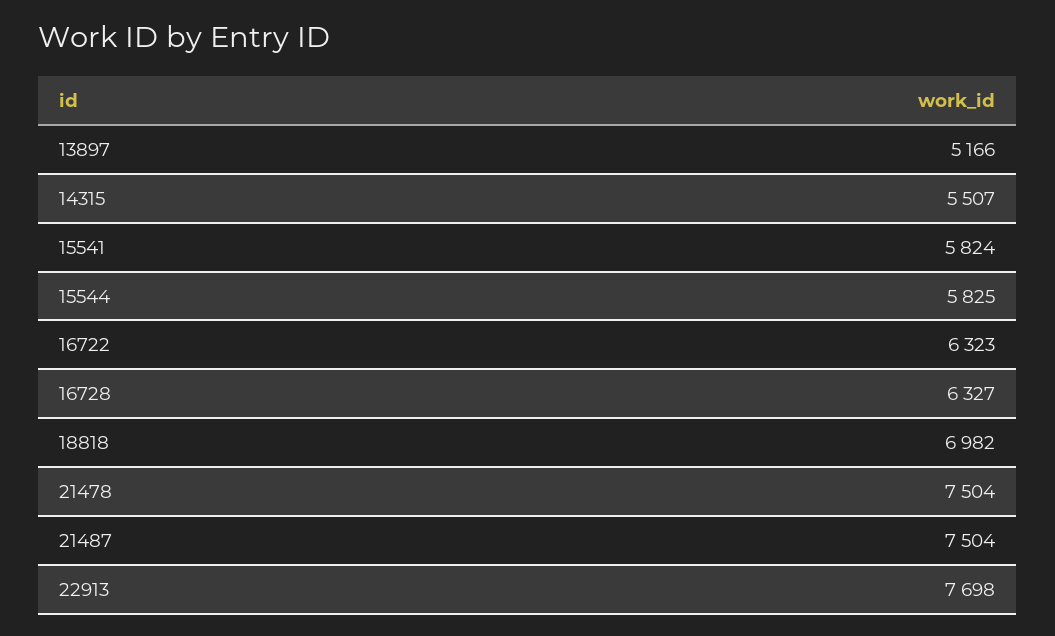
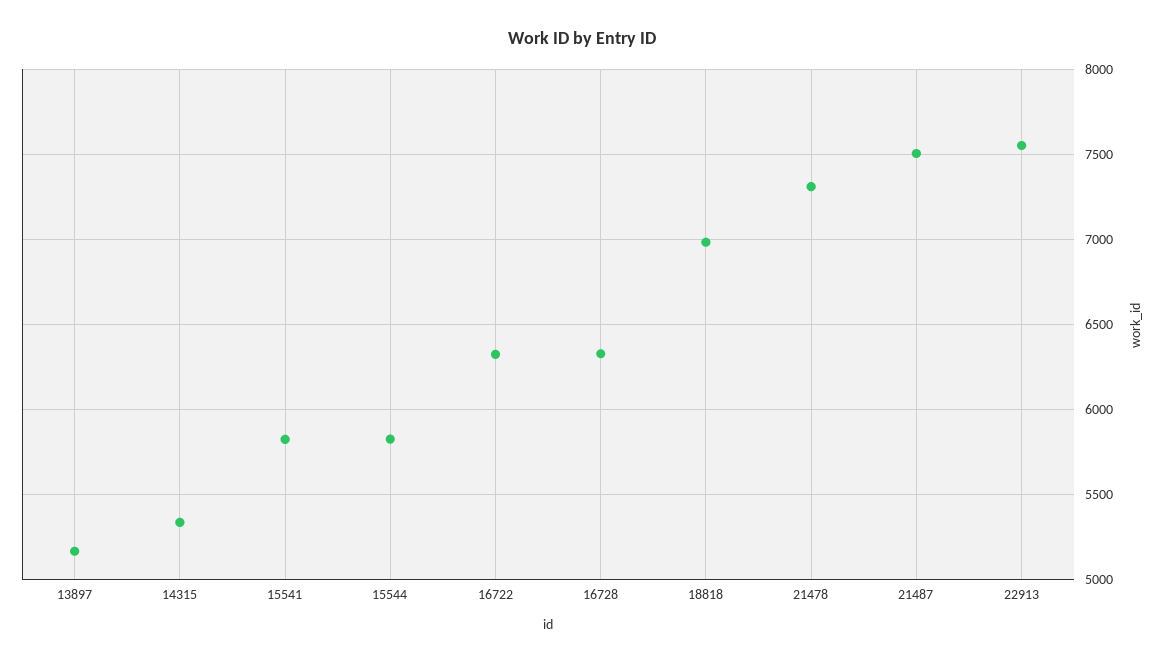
14315: 5507 -> 5350
21478: 7504 -> 7300
22913: 7698 -> 7550

